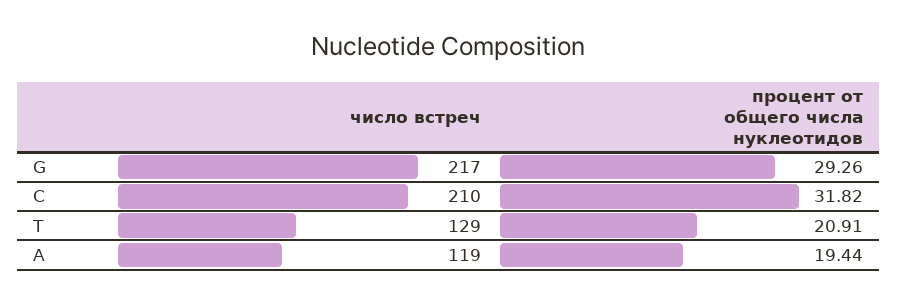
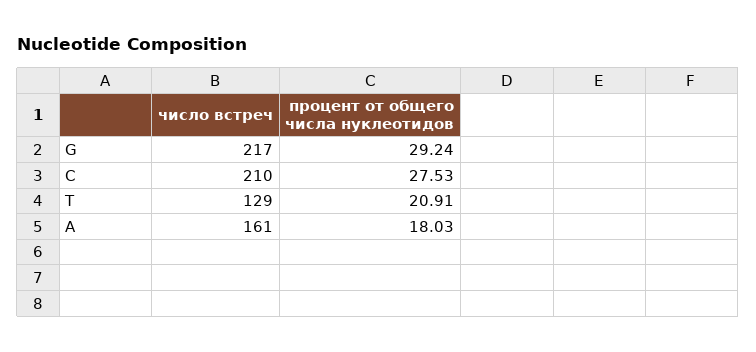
процент от общего числа нуклеотидов, G: 29.26 -> 29.24
процент от общего числа нуклеотидов, C: 31.82 -> 27.53
число встреч, A: 119 -> 161
процент от общего числа нуклеотидов, A: 19.44 -> 18.03

